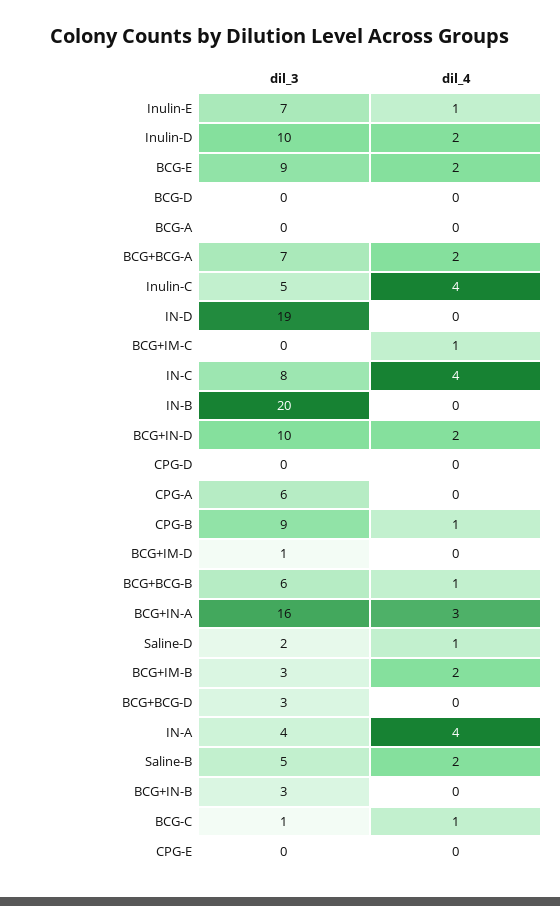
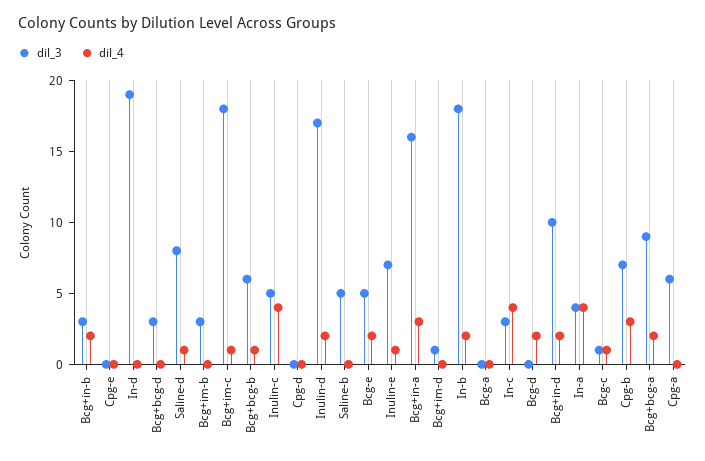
dil_3, Inulin-D: 10 -> 17
dil_3, BCG-E: 9 -> 5
dil_4, BCG-D: 0 -> 2
dil_3, BCG+BCG-A: 7 -> 9
dil_3, BCG+IM-C: 0 -> 18
dil_3, IN-C: 8 -> 3
dil_3, IN-B: 20 -> 18
dil_4, IN-B: 0 -> 2
dil_3, CPG-B: 9 -> 7
dil_4, CPG-B: 1 -> 3
dil_3, Saline-D: 2 -> 8
dil_4, BCG+IM-B: 2 -> 0
dil_4, Saline-B: 2 -> 0
dil_4, BCG+IN-B: 0 -> 2

